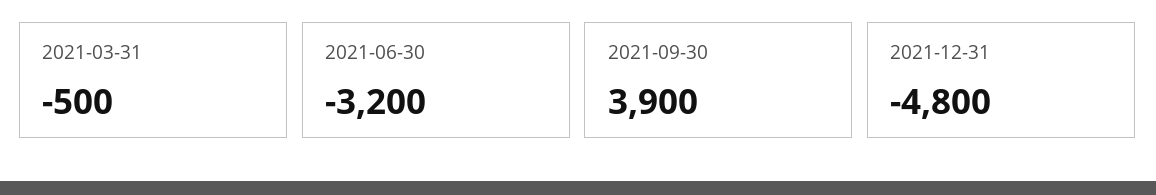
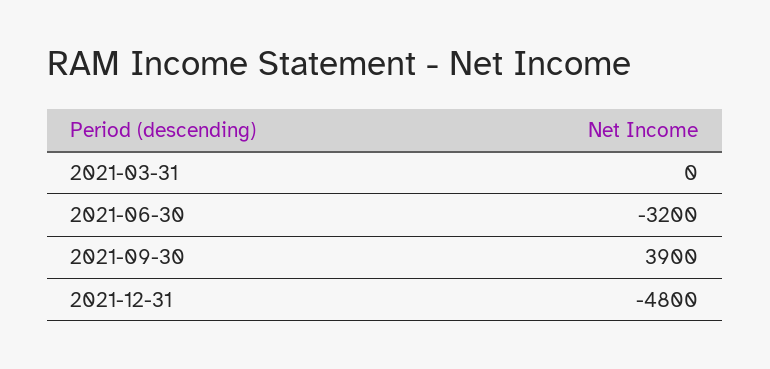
2021-03-31: -500 -> 0

